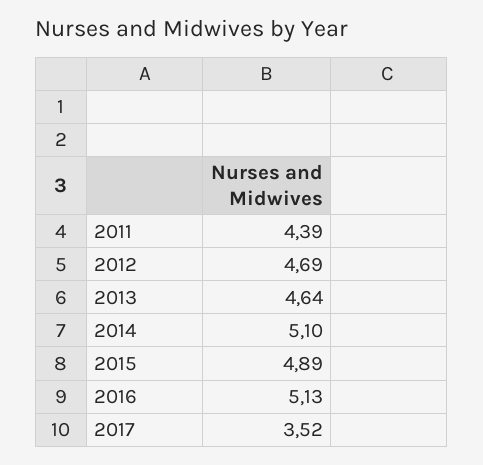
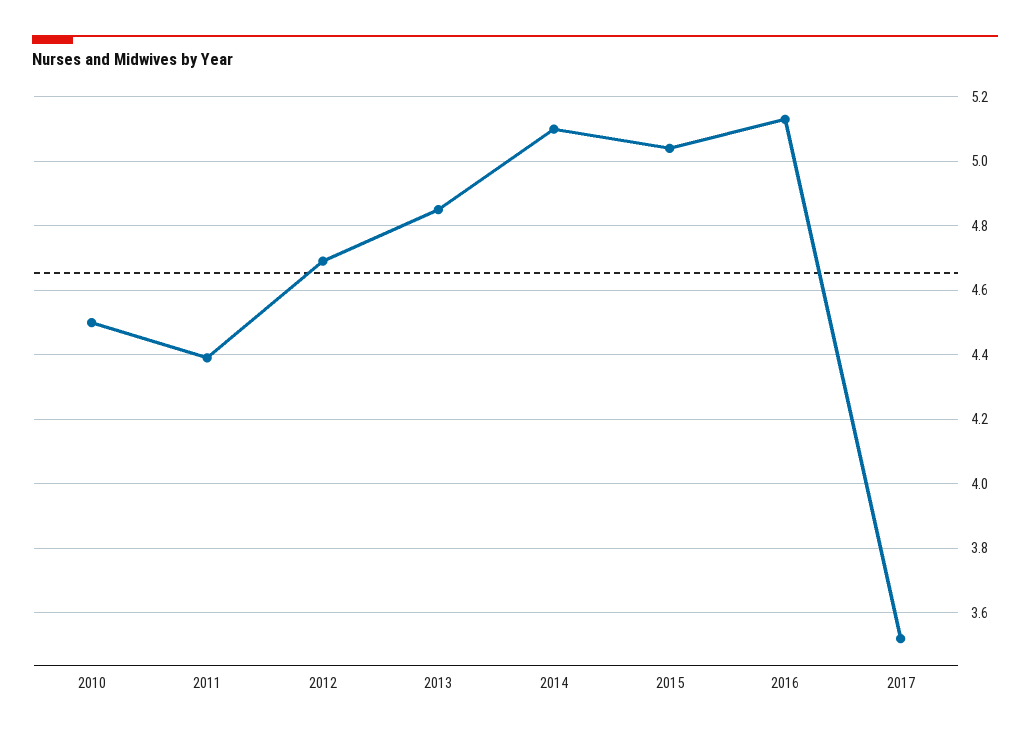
2013: 4.64 -> 4.85
2015: 4.89 -> 5.05
2010: none -> 4.5

